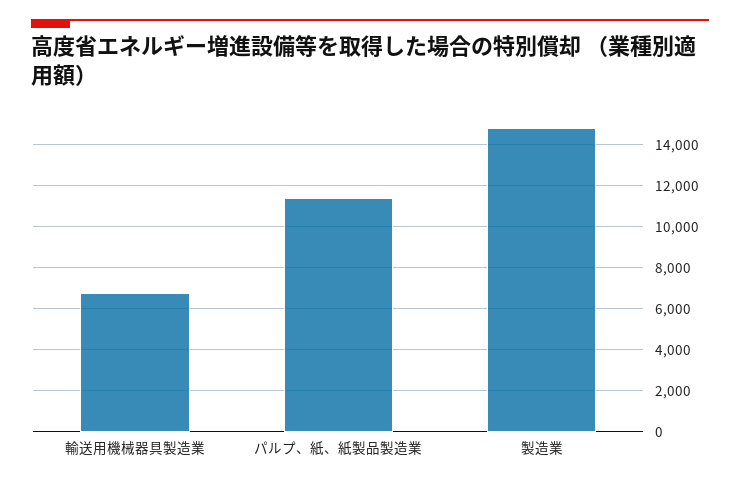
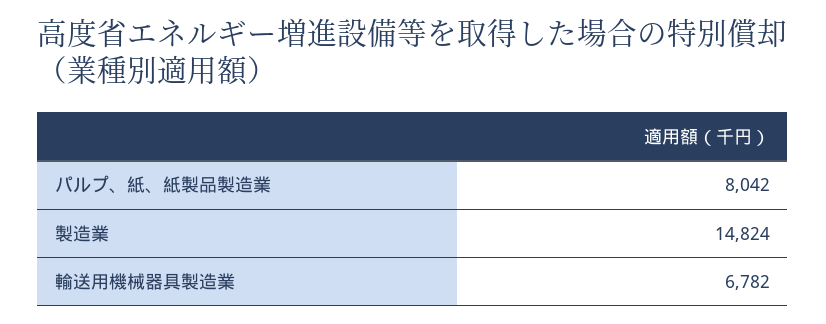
パルプ、紙、紙製品製造業: 11500 -> 8042

